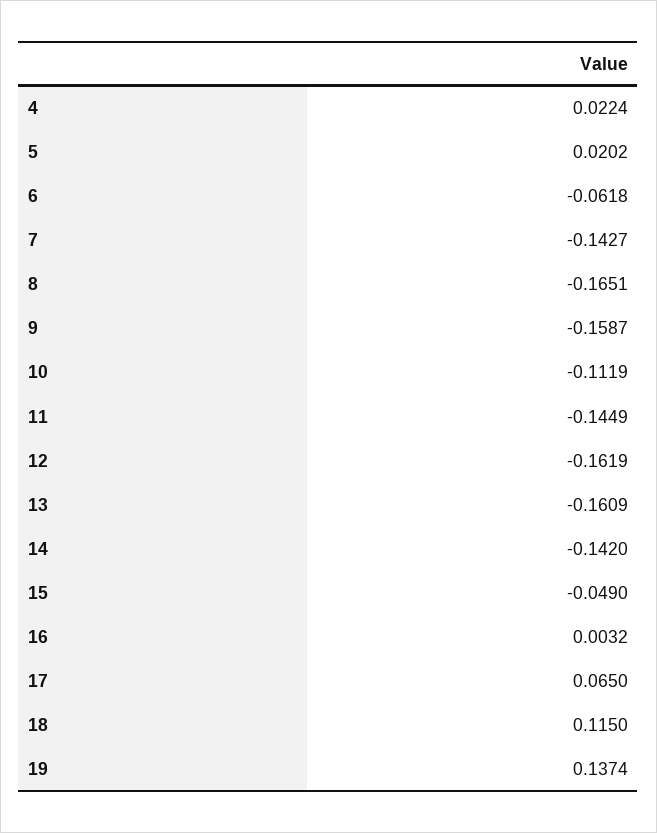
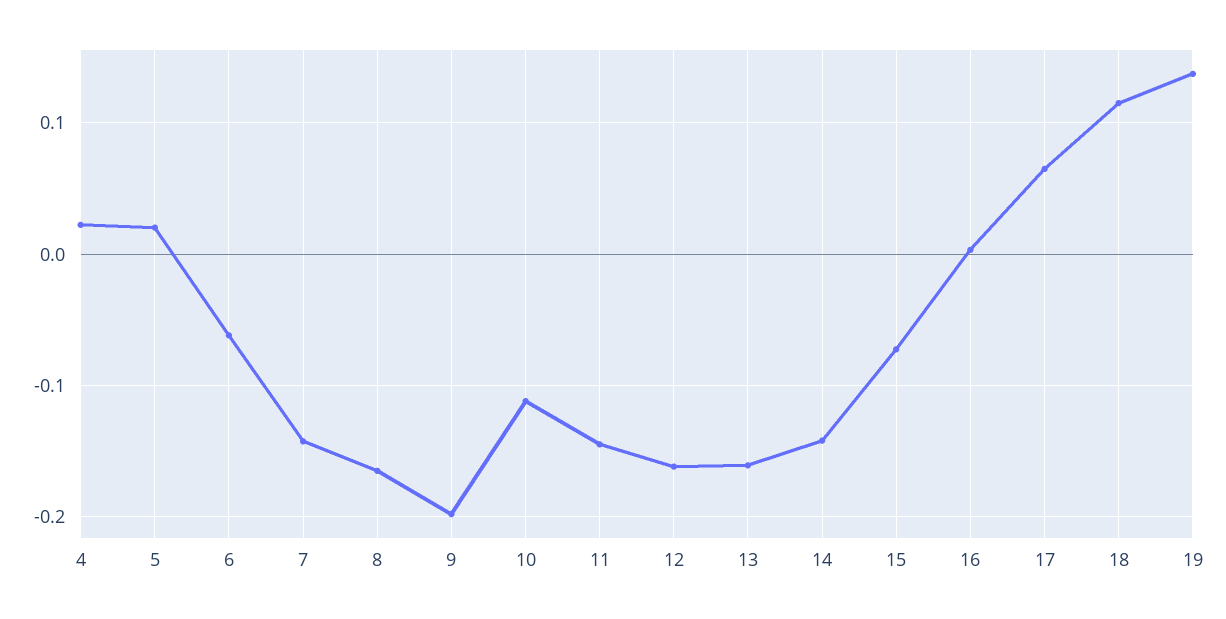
9: -0.1587 -> -0.2
15: -0.049 -> -0.07

